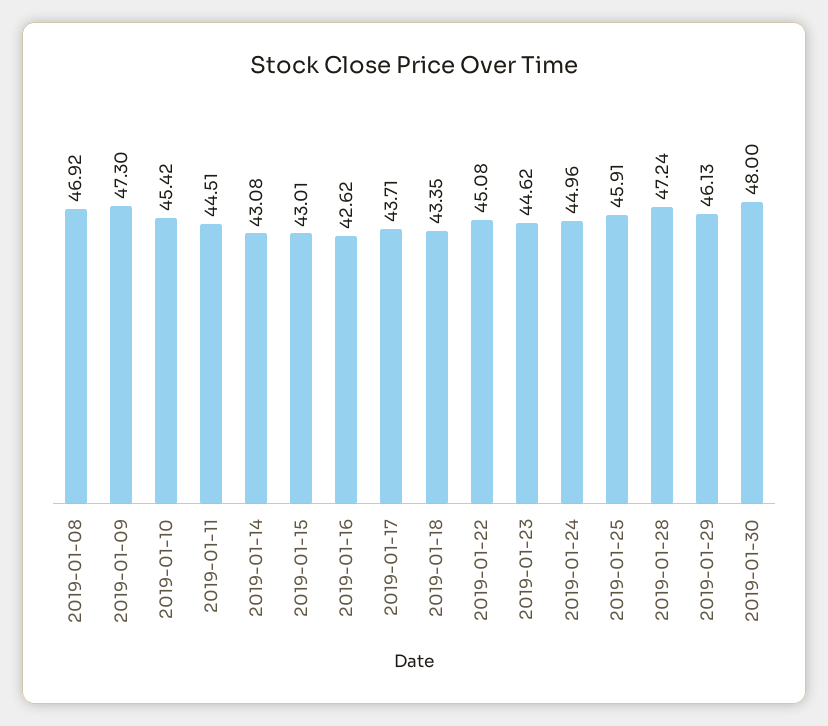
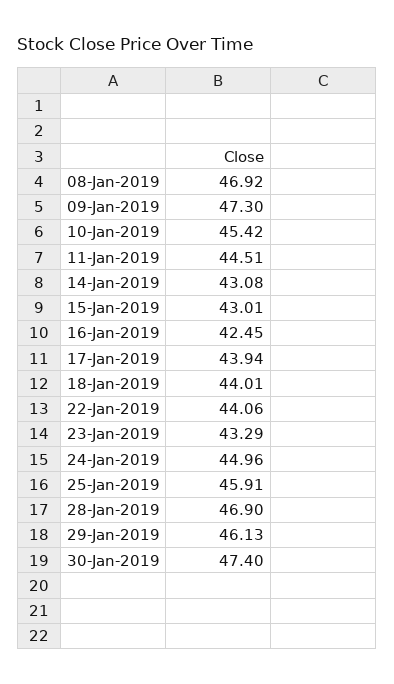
2019-01-16: 42.62 -> 42.45
2019-01-17: 43.71 -> 43.94
2019-01-18: 43.35 -> 44.01
2019-01-22: 45.08 -> 44.06
2019-01-23: 44.62 -> 43.29
2019-01-28: 47.24 -> 46.9
2019-01-30: 48 -> 47.4

